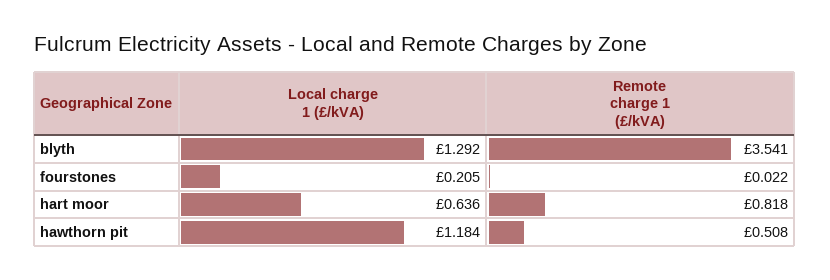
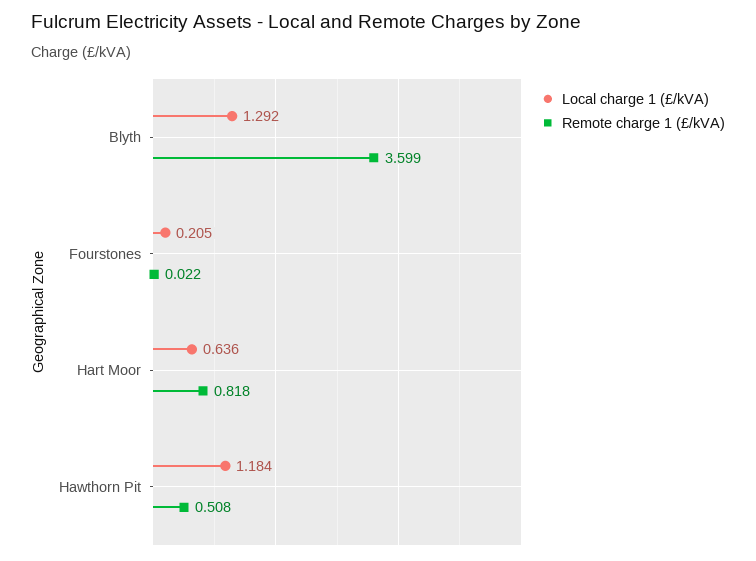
Remote charge 1 (£/kVA), blyth: 3.541 -> 3.599

